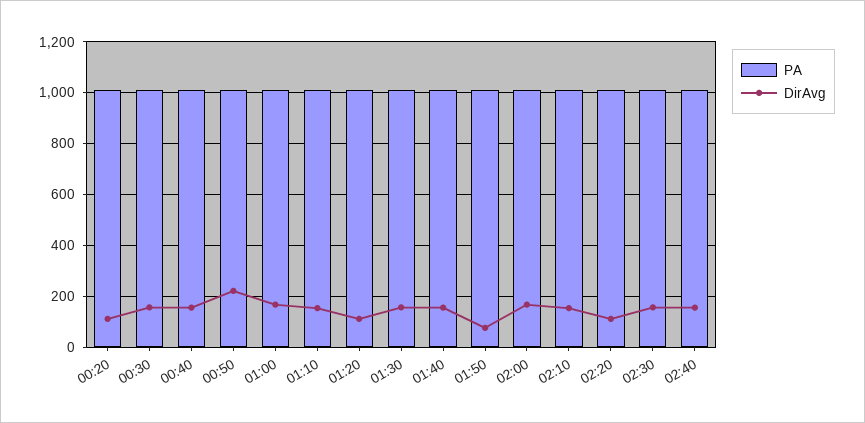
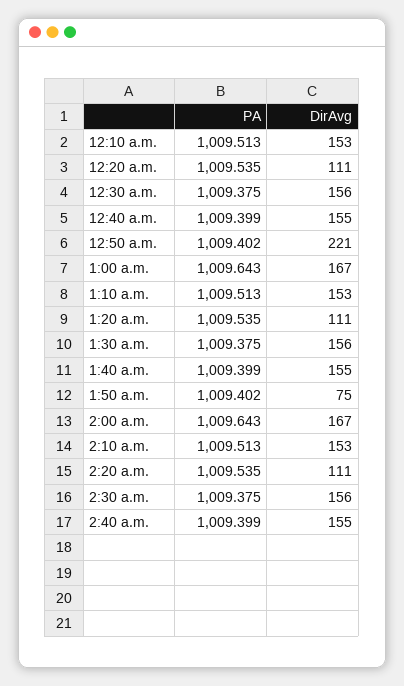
PA, 12:10 a.m.: none -> 1009.513
DirAvg, 12:10 a.m.: none -> 153

